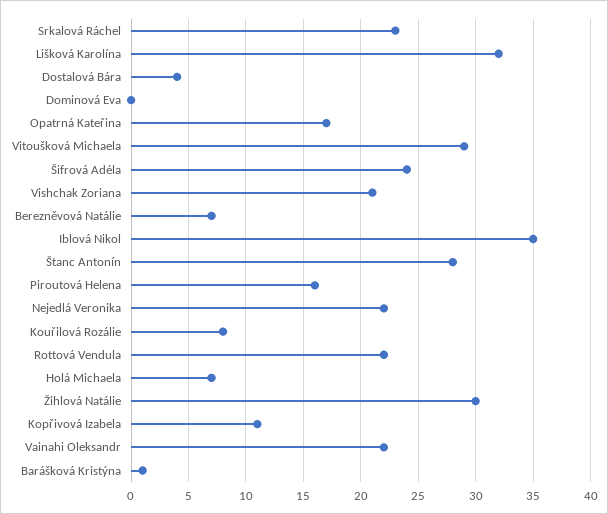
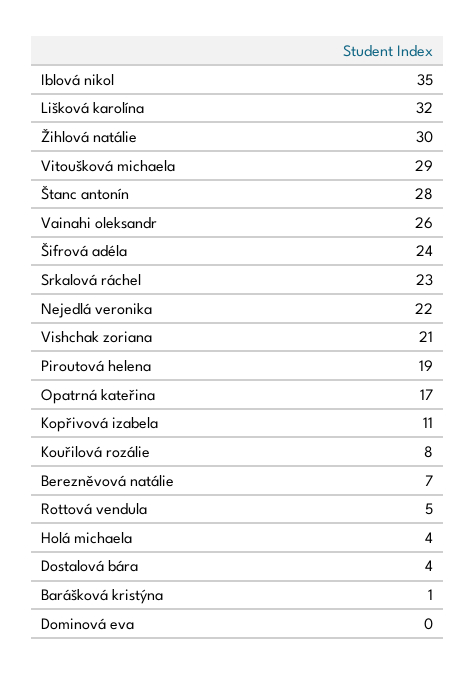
Piroutová Helena: 16 -> 19
Rottová Vendula: 22 -> 5
Holá Michaela: 7 -> 4
Vainahi Oleksandr: 22 -> 26

